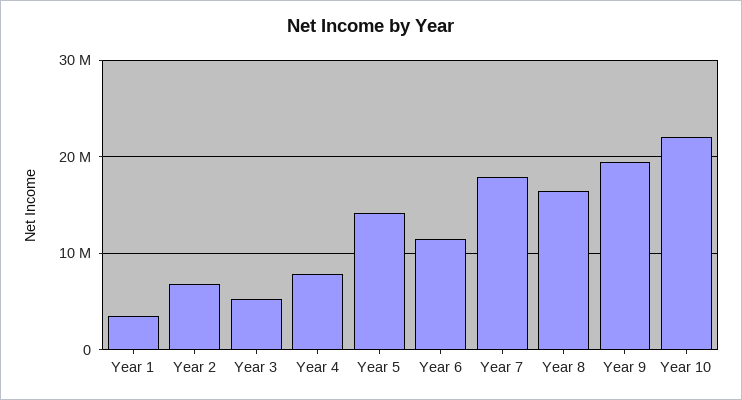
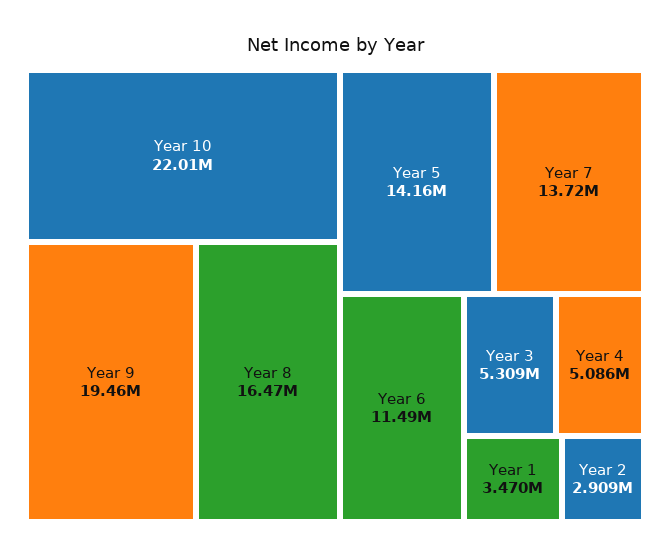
Year 2: 7000000 -> 2909000
Year 4: 8000000 -> 5086000
Year 7: 18000000 -> 13720000

